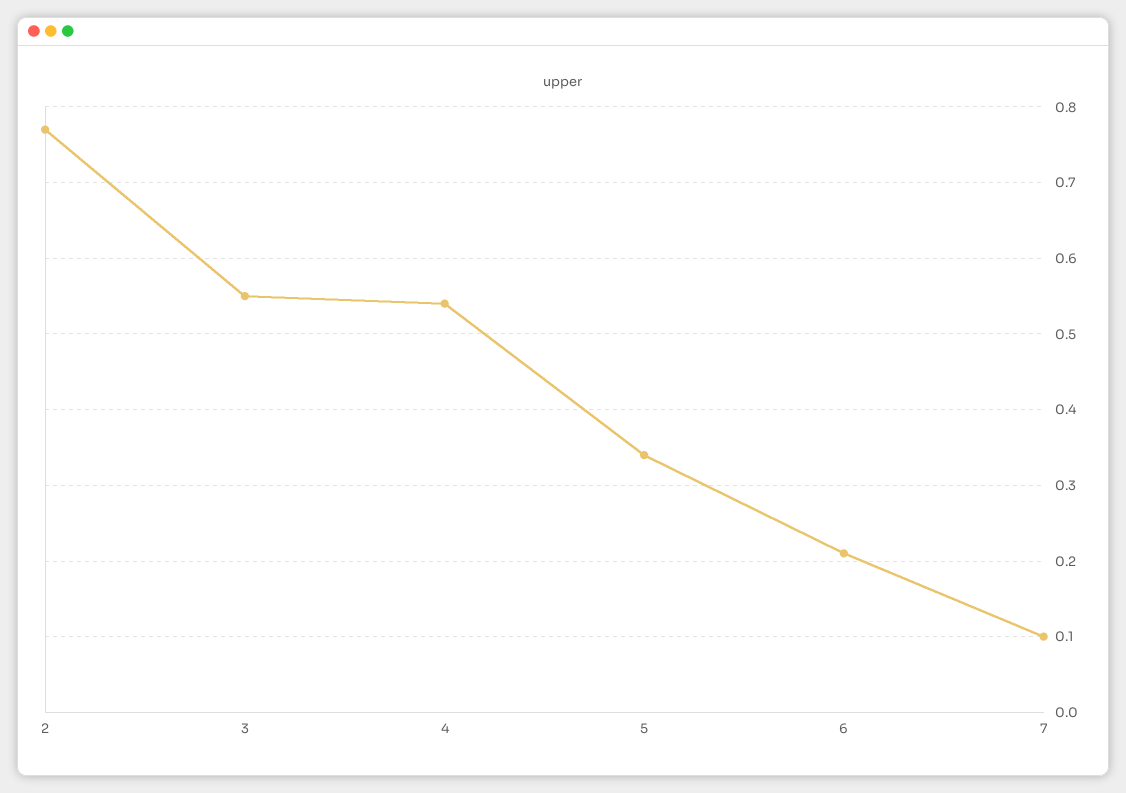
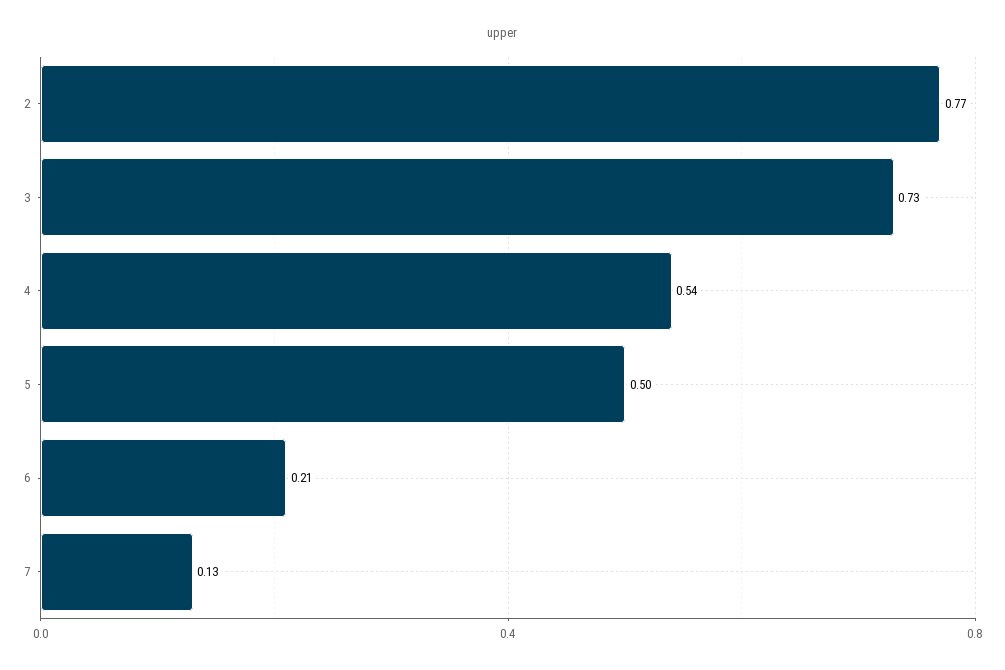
3: 0.55 -> 0.73
5: 0.34 -> 0.5
7: 0.1 -> 0.13

